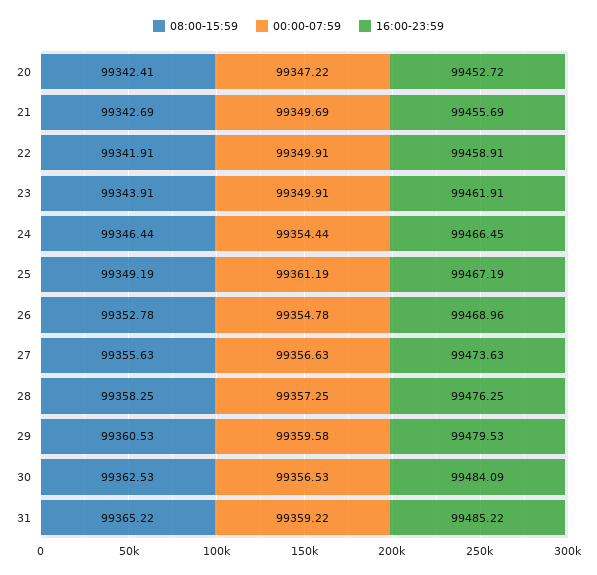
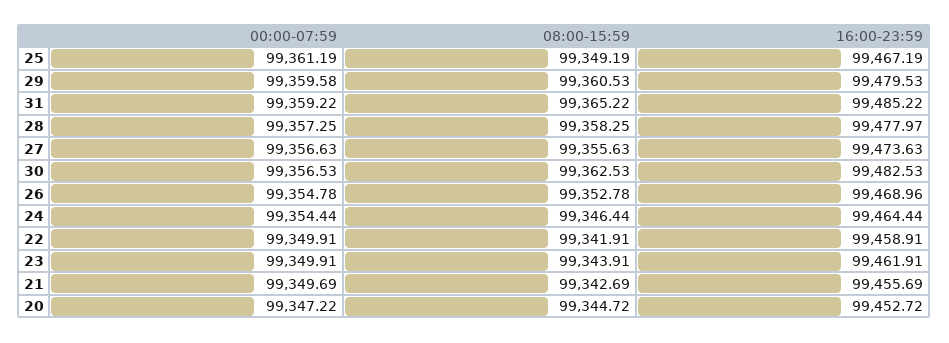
08:00-15:59, 20: 99342.41 -> 99344.72
16:00-23:59, 24: 99466.45 -> 99464.44
16:00-23:59, 28: 99476.25 -> 99477.97
16:00-23:59, 30: 99484.09 -> 99482.53

